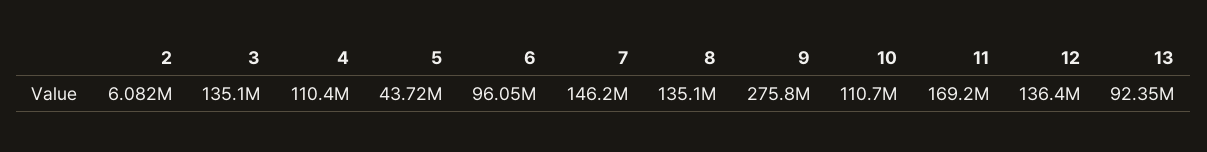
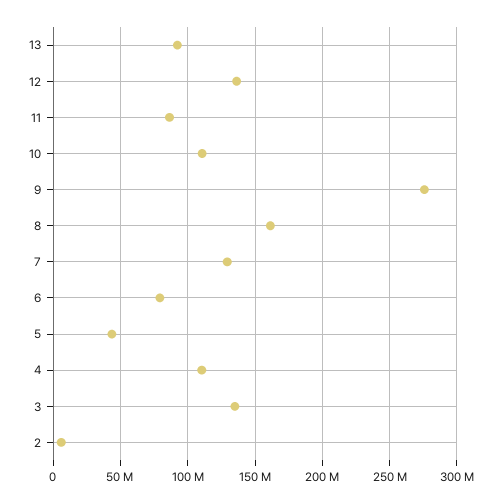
6: 96050000 -> 80000000
7: 146200000 -> 130000000
8: 135100000 -> 160000000
11: 169200000 -> 85000000

